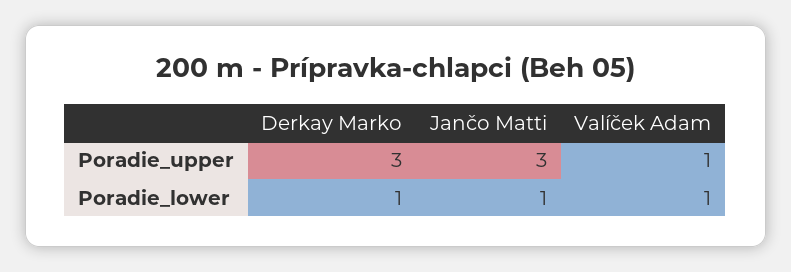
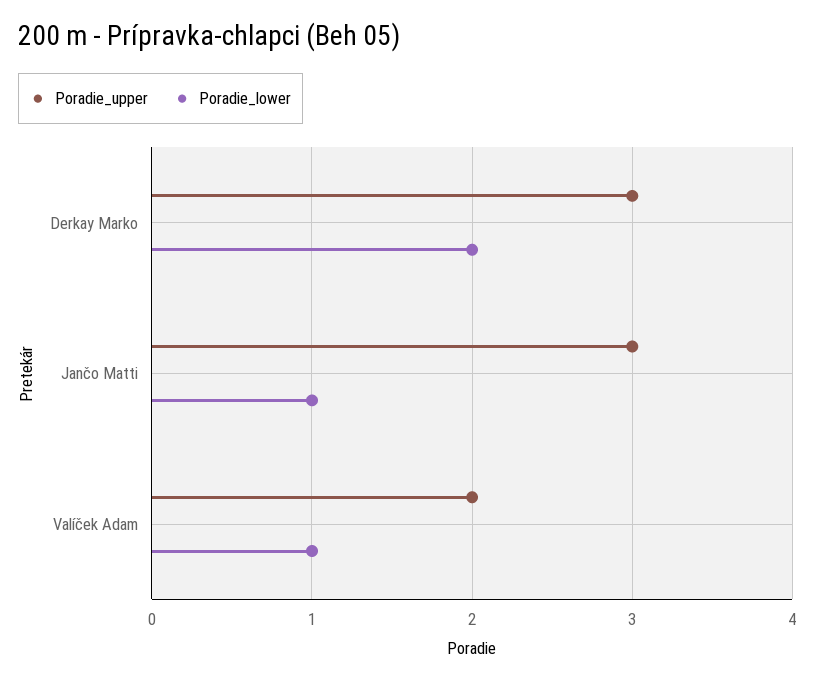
Poradie_upper, Valíček Adam: 1 -> 2
Poradie_lower, Derkay Marko: 1 -> 2

